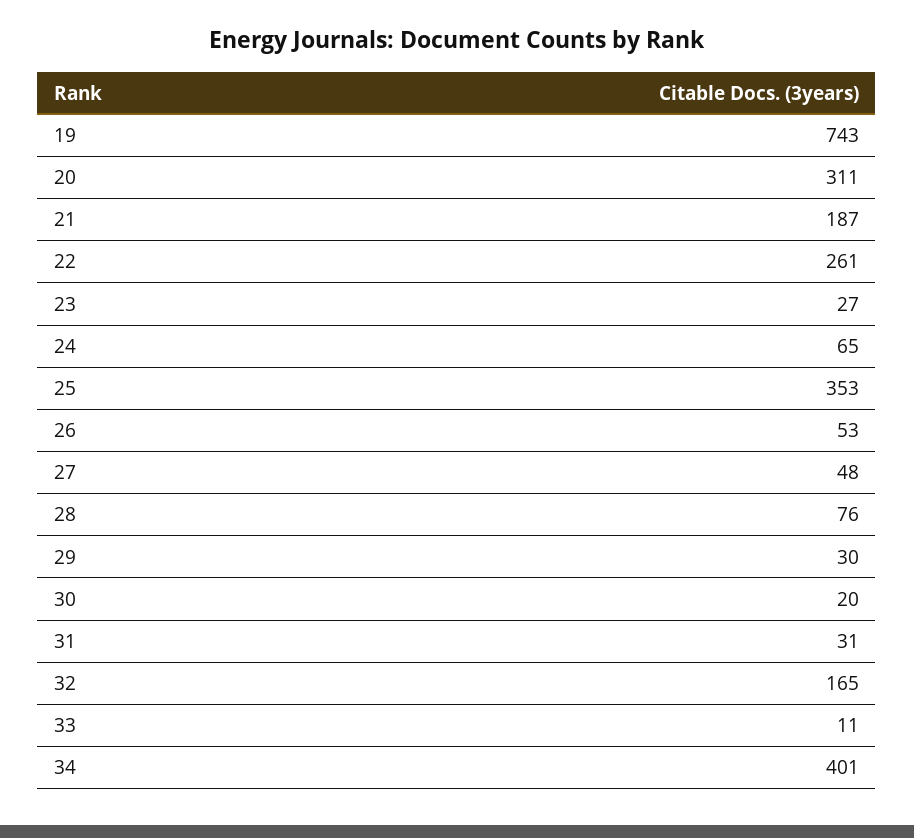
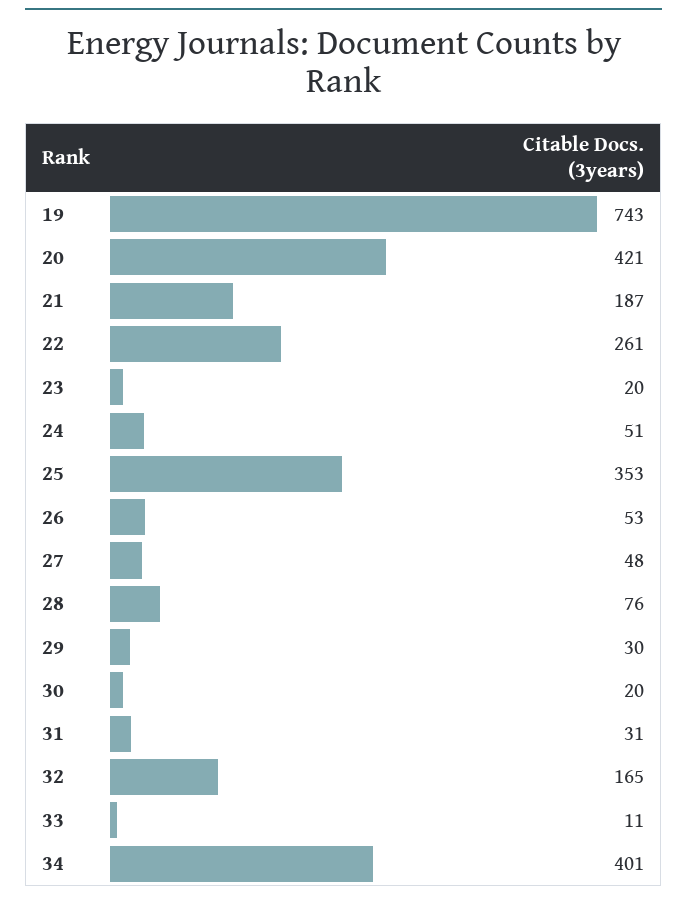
20: 311 -> 421
23: 27 -> 20
24: 65 -> 51

